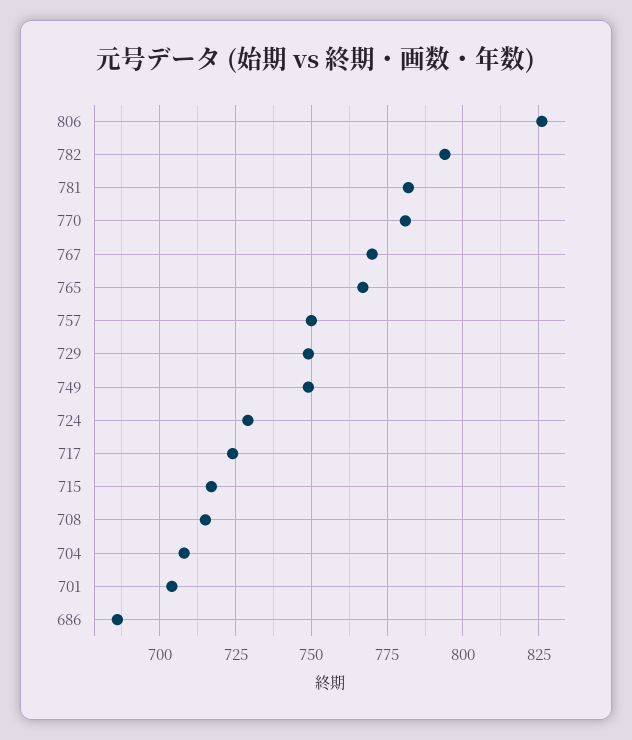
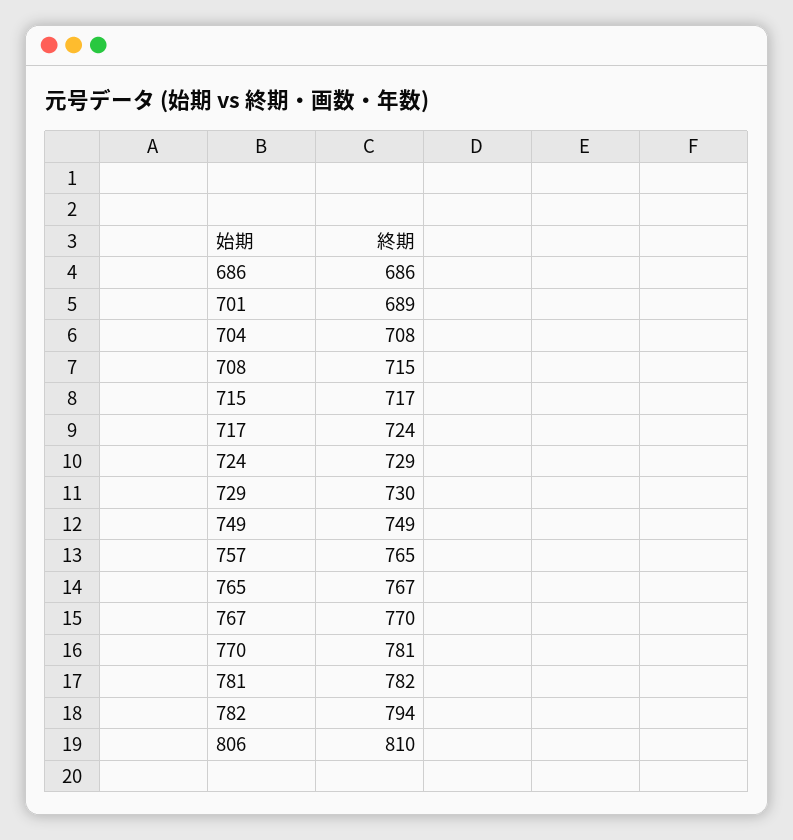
806: 825 -> 810
757: 750 -> 765
729: 750 -> 730
701: 705 -> 689

